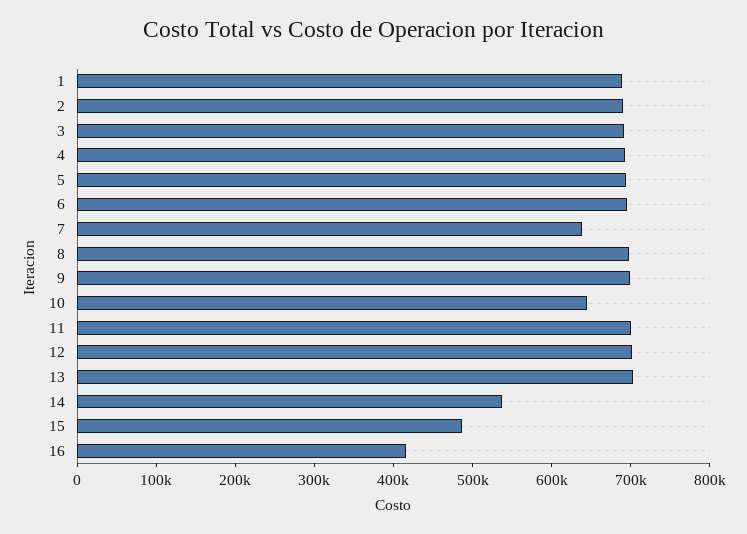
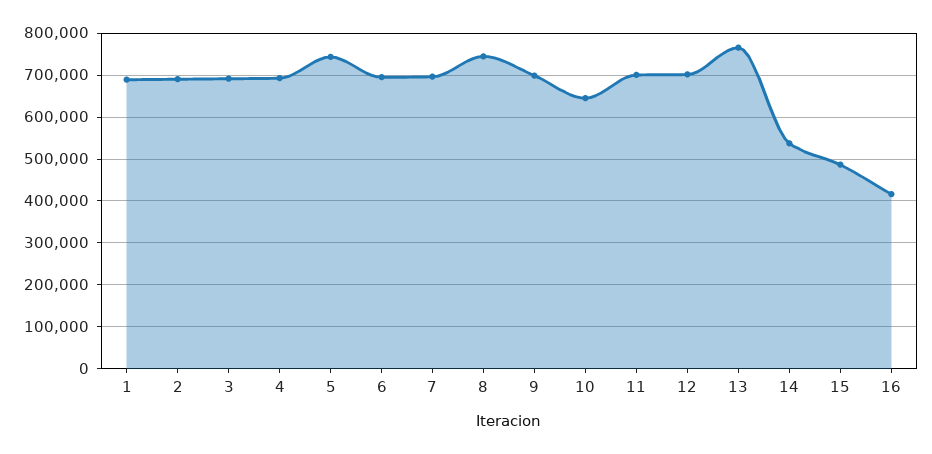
5: 700000 -> 740000
7: 640000 -> 700000
8: 700000 -> 740000
13: 700000 -> 760000

